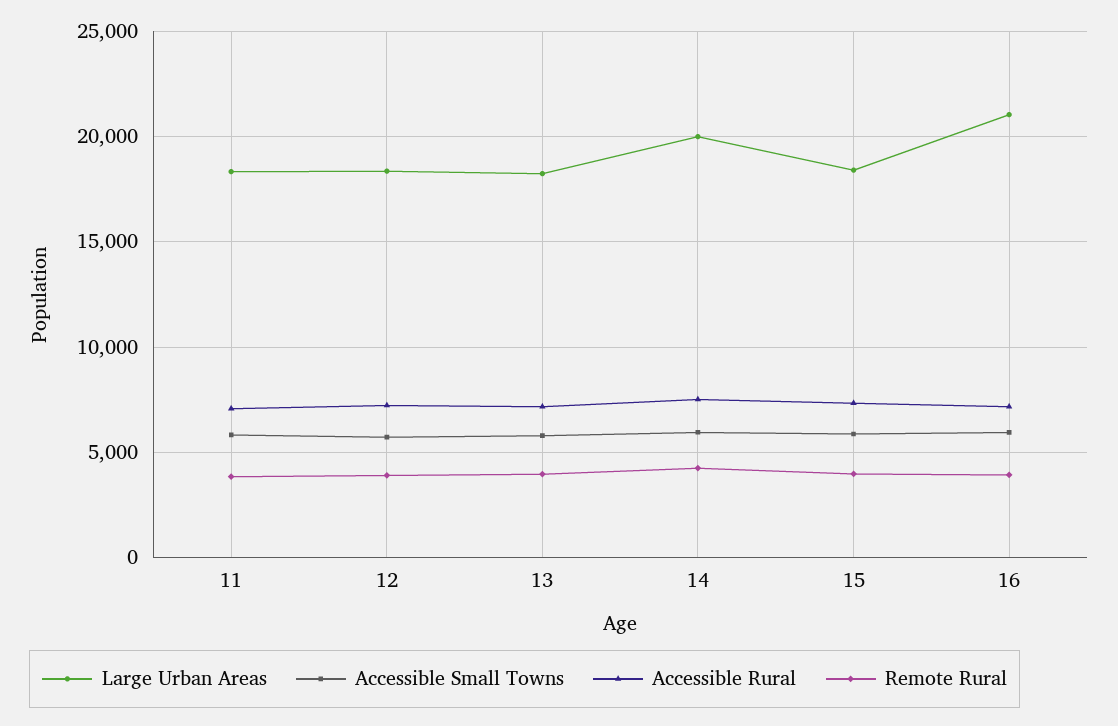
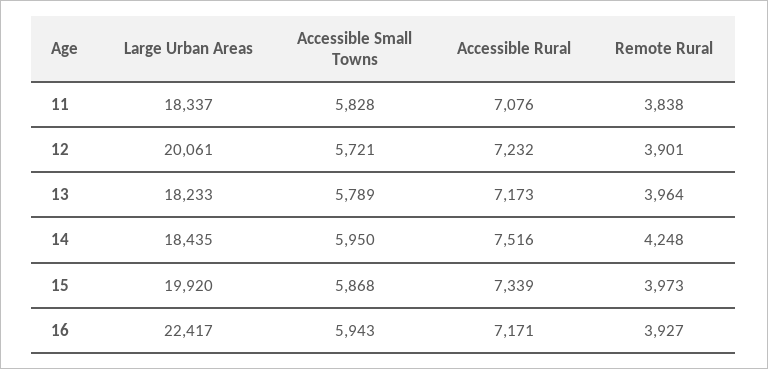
Large Urban Areas, 12: 18500 -> 20061
Large Urban Areas, 14: 20000 -> 18435
Large Urban Areas, 15: 18500 -> 19920
Large Urban Areas, 16: 21000 -> 22417

